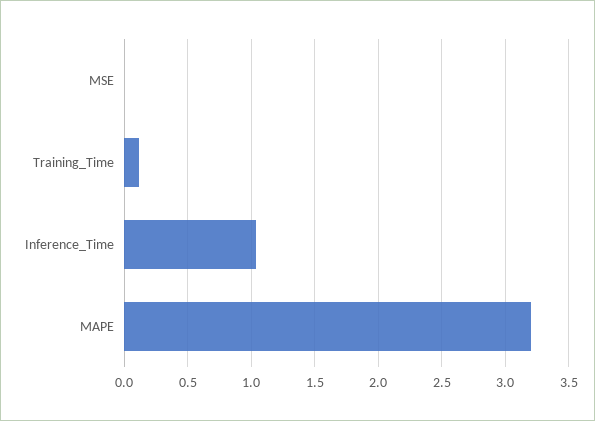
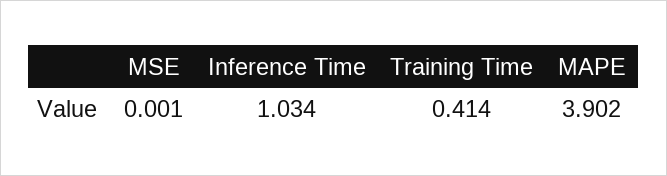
Training_Time: 0.1 -> 0.414
MAPE: 3.2 -> 3.902

